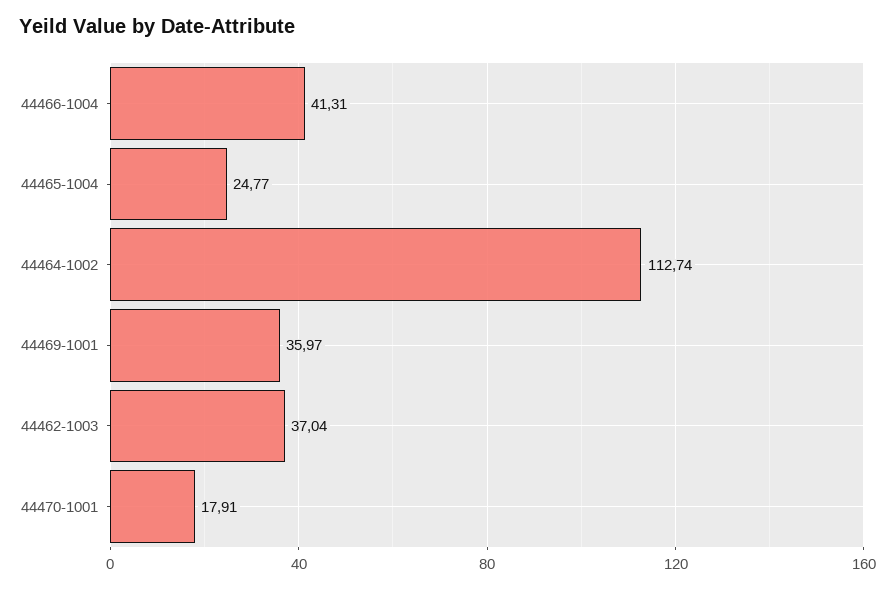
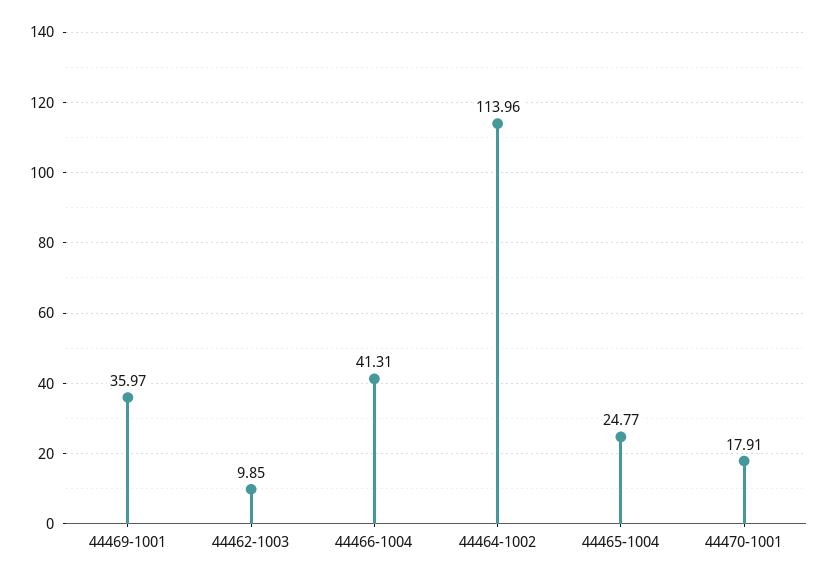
44464-1002: 112.74 -> 113.96
44462-1003: 37.04 -> 9.85

